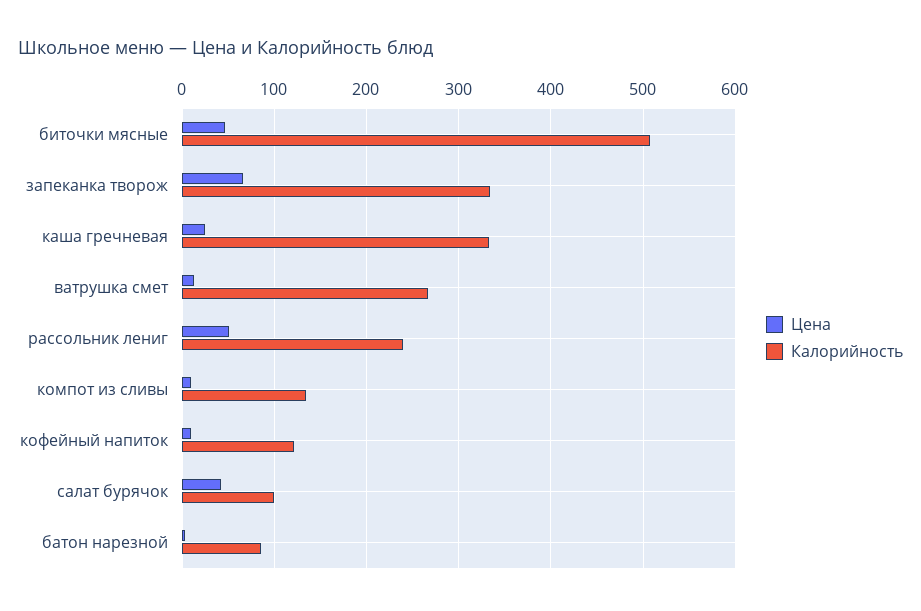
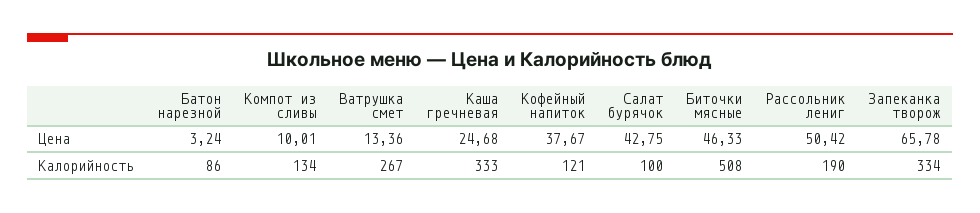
Калорийность, рассольник лениг: 240 -> 190
Цена, кофейный напиток: 10 -> 37.67

